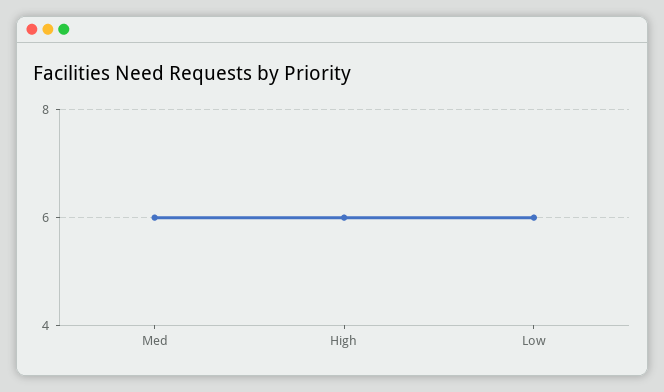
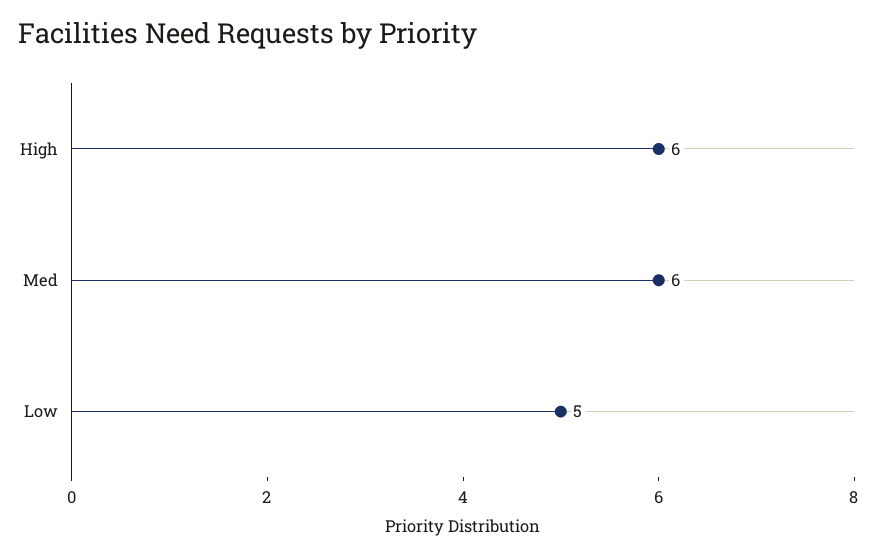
Low: 6 -> 5

